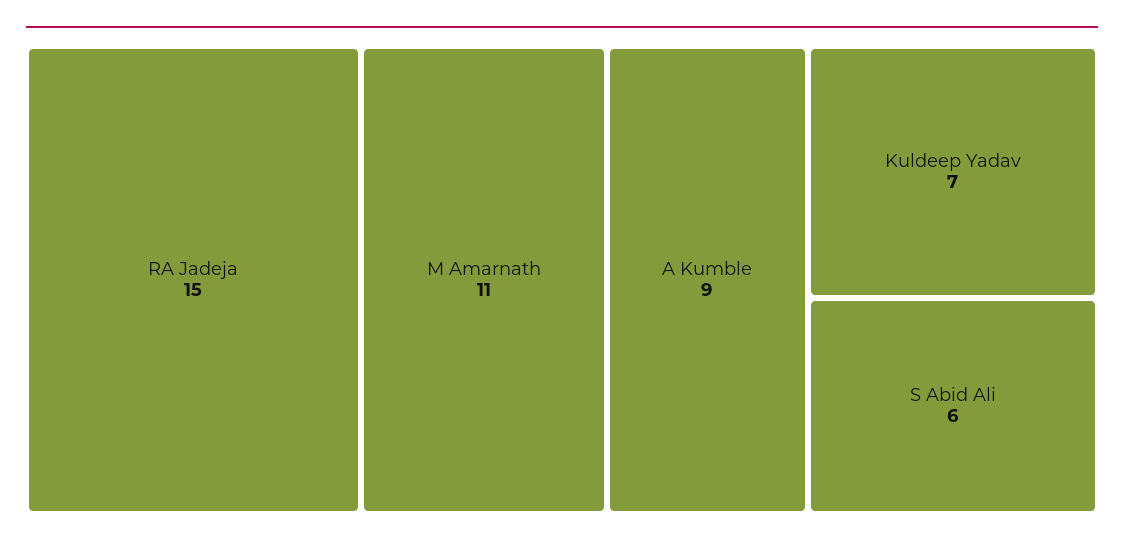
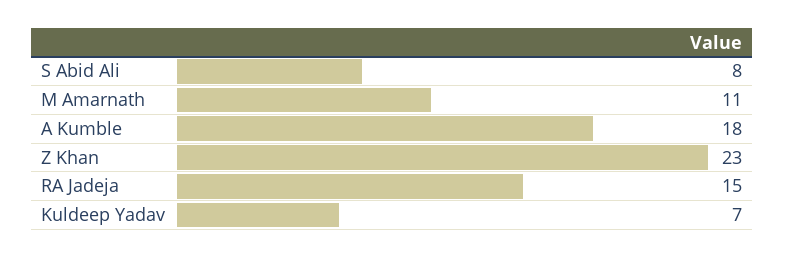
A Kumble: 9 -> 18
S Abid Ali: 6 -> 8
Z Khan: none -> 23

